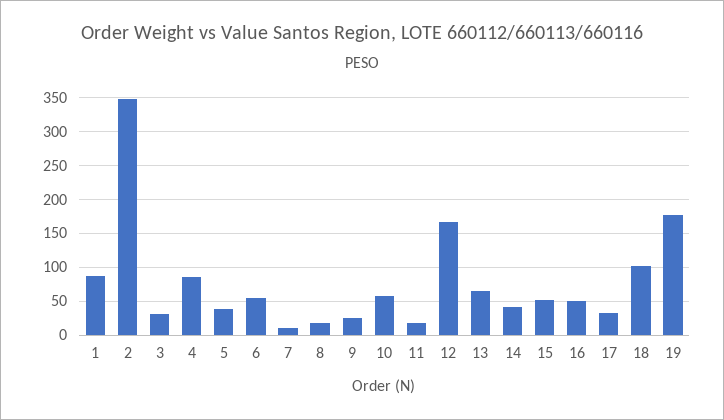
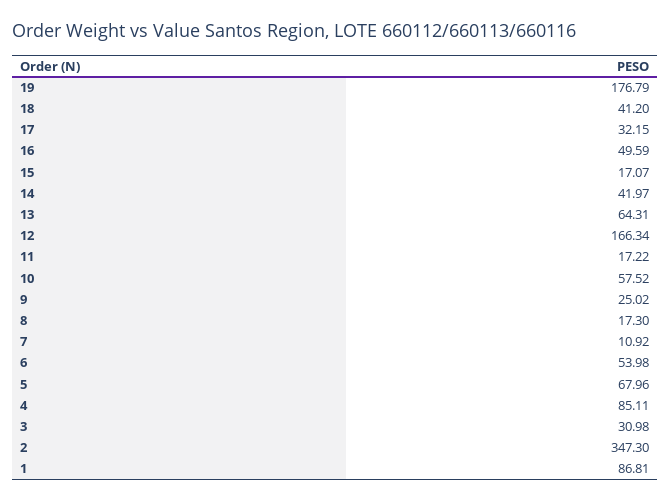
5: 40 -> 67.96
15: 50 -> 17.07
18: 100 -> 41.2

